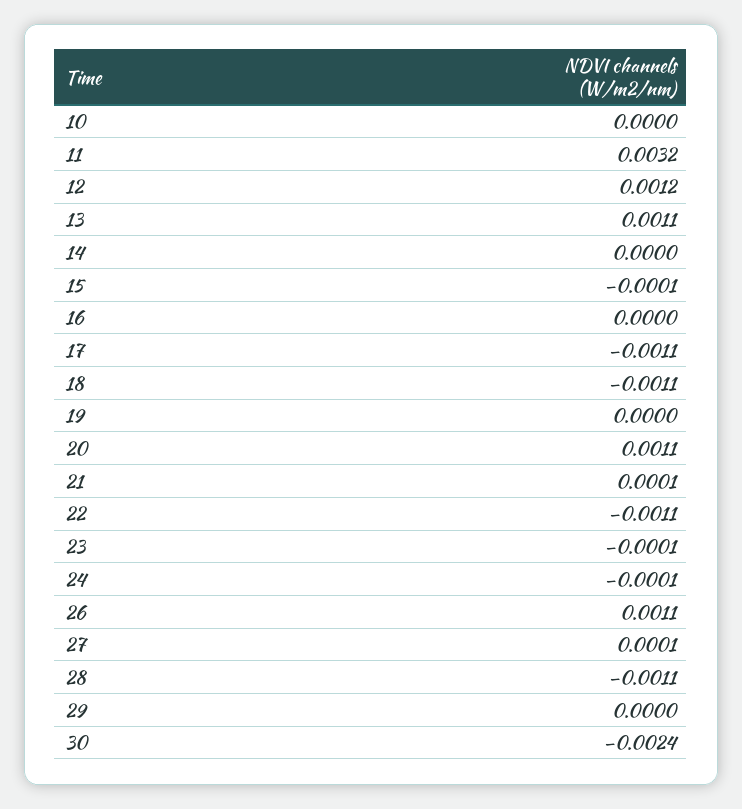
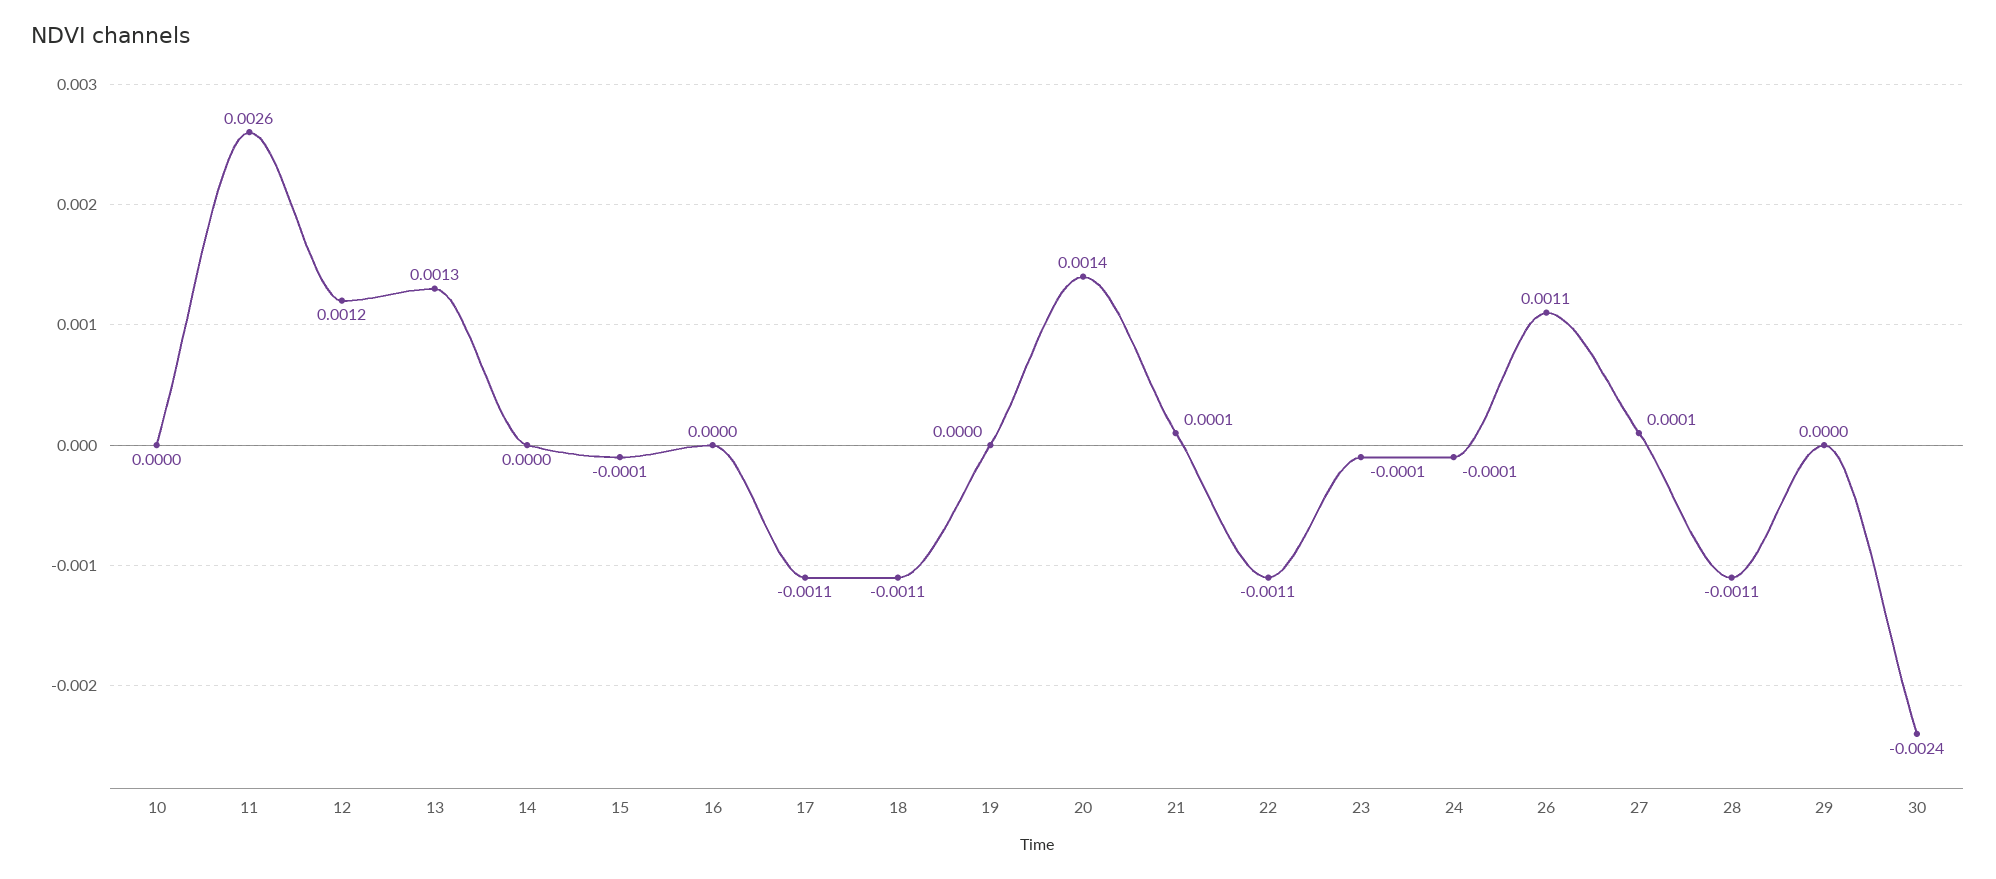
11: 0.0032 -> 0.0026
13: 0.0011 -> 0.0013
20: 0.0011 -> 0.0014

